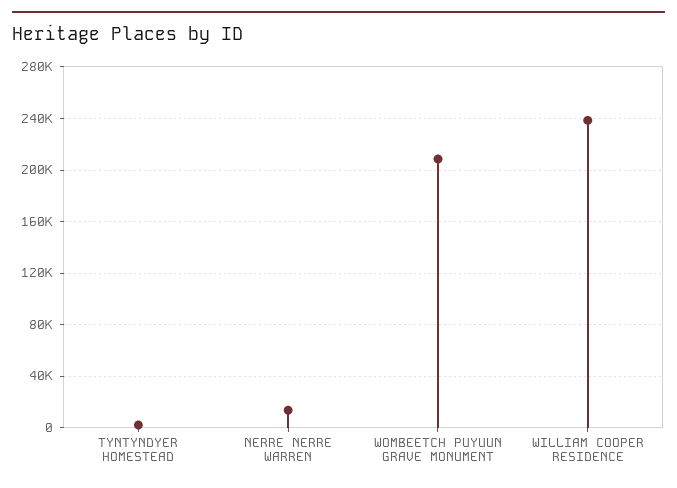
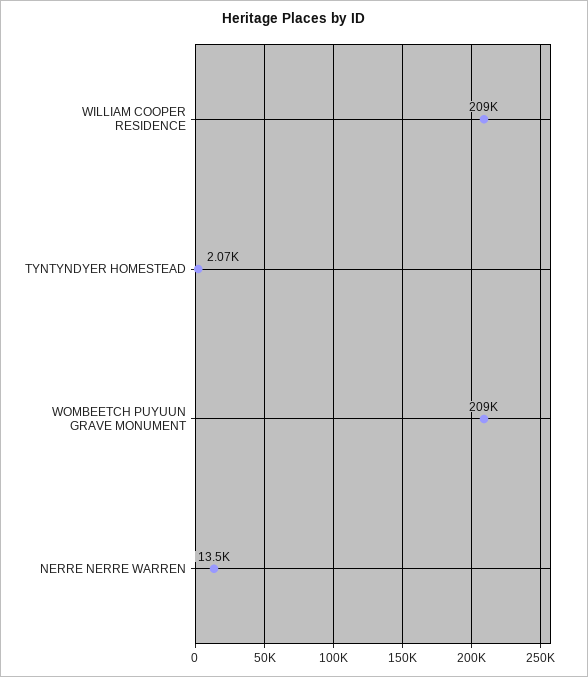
WILLIAM COOPER RESIDENCE: 240000 -> 209000

